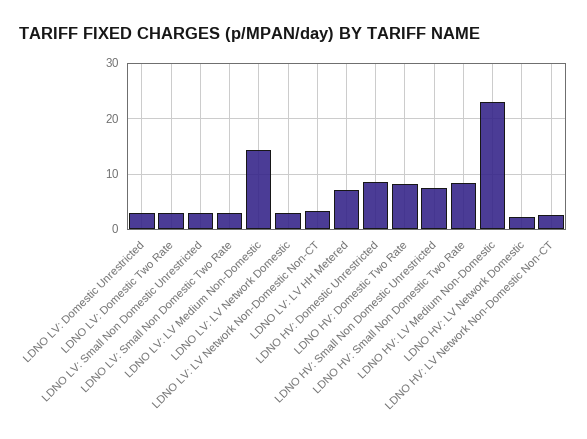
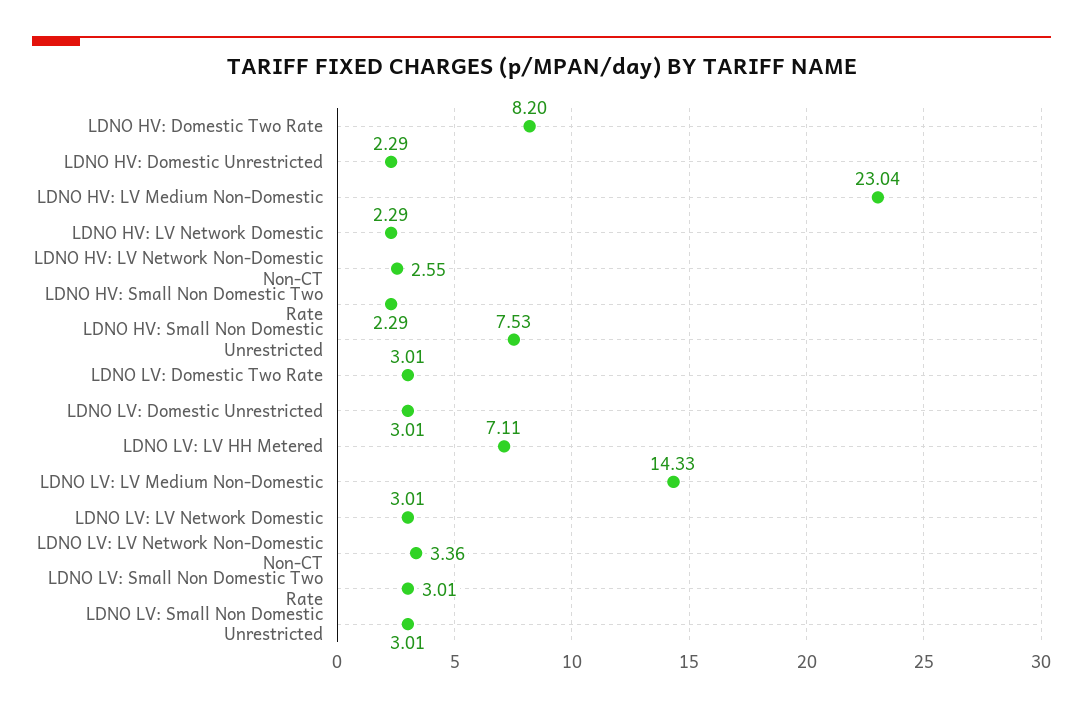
LDNO HV: Domestic Unrestricted: 8 -> 2.29
LDNO HV: Small Non Domestic Two Rate: 8 -> 2.29

